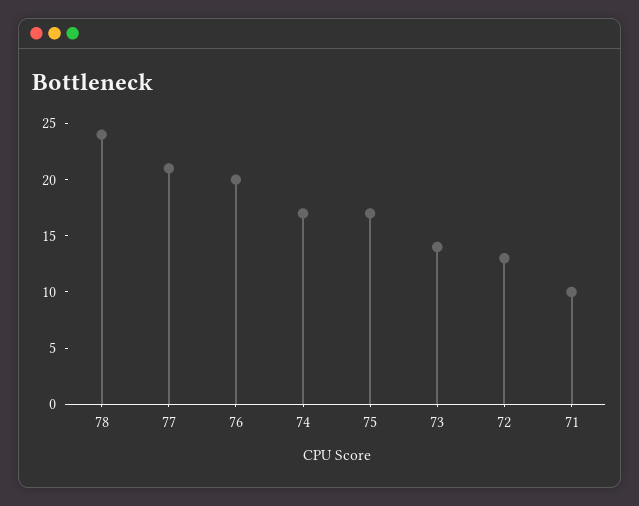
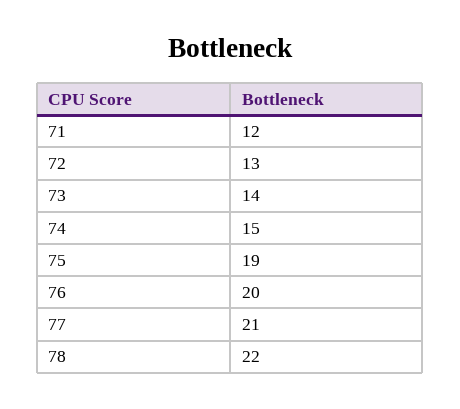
78: 24 -> 22
74: 17 -> 15
75: 17 -> 19
71: 10 -> 12

